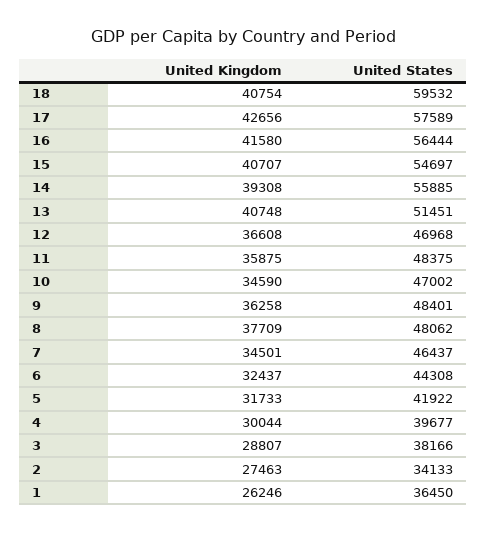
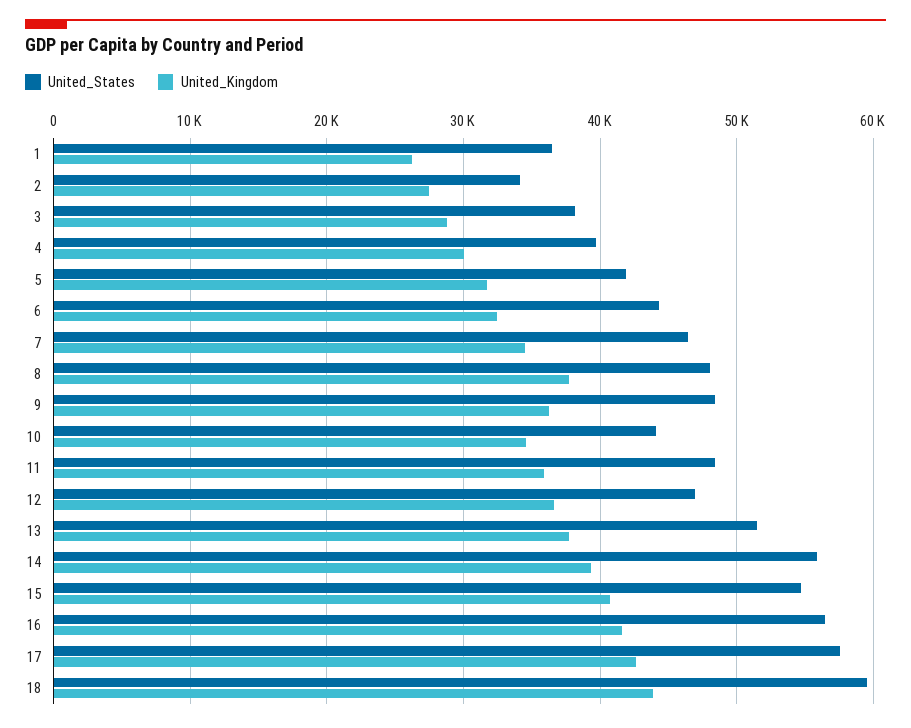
United Kingdom, 18: 40754 -> 44000
United Kingdom, 13: 40748 -> 38000
United States, 10: 47002 -> 44000

